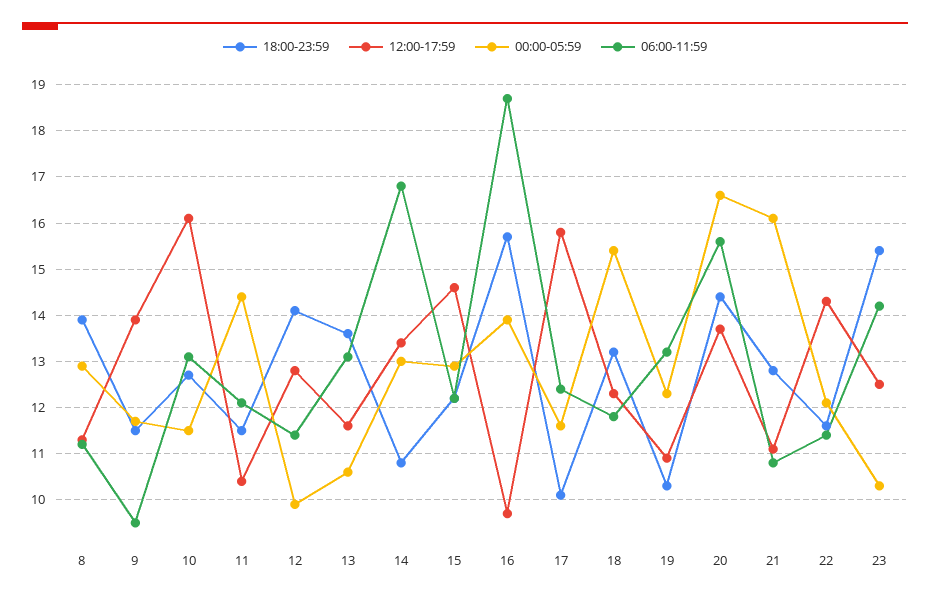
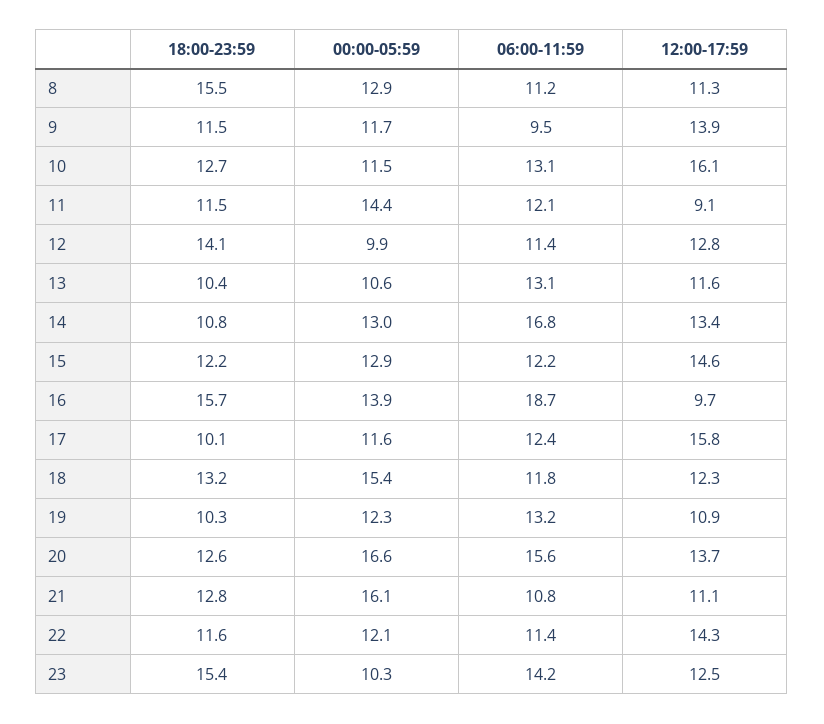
18:00-23:59, 8: 14 -> 15.5
12:00-17:59, 11: 10.5 -> 9.1
18:00-23:59, 13: 13.5 -> 10.4
18:00-23:59, 20: 14.5 -> 12.6

